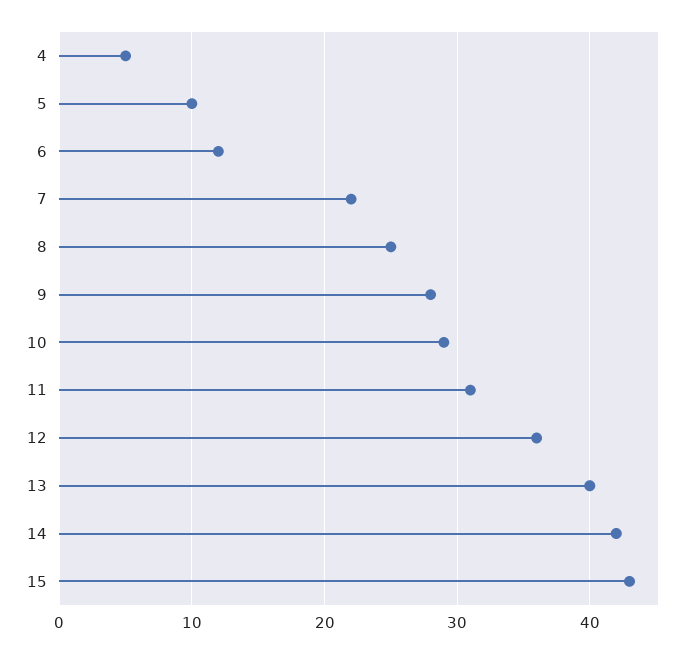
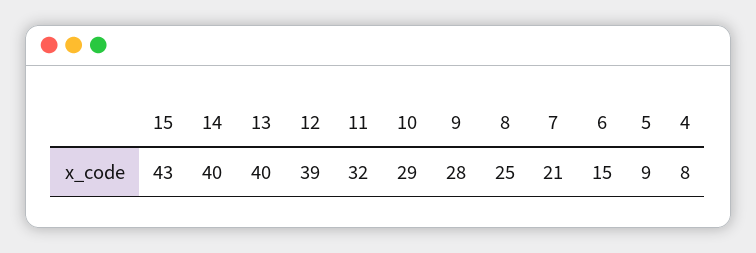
4: 5 -> 8
5: 10 -> 9
6: 12 -> 15
7: 22 -> 21
11: 31 -> 32
12: 36 -> 39
14: 42 -> 40

